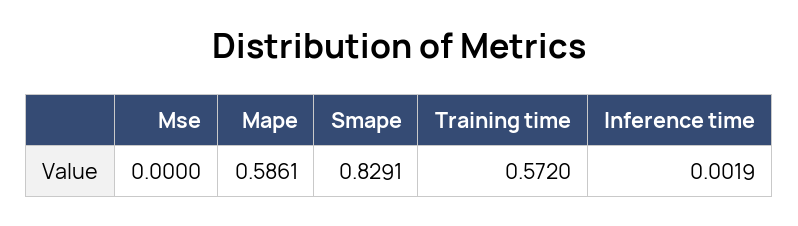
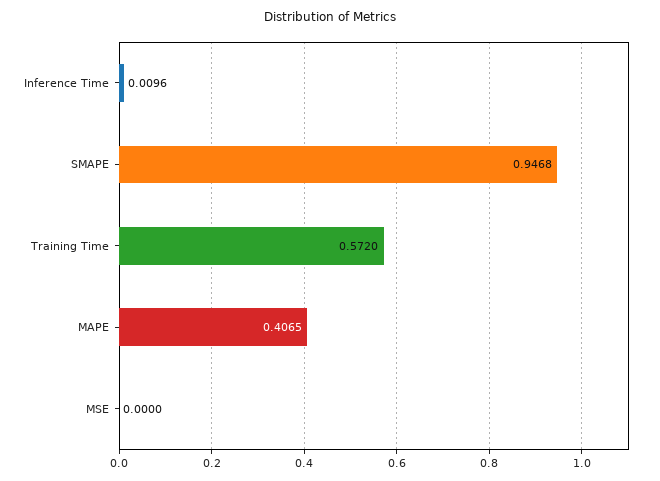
Mape: 0.5861 -> 0.4065
Smape: 0.8291 -> 0.9468
Inference time: 0.0019 -> 0.0096

